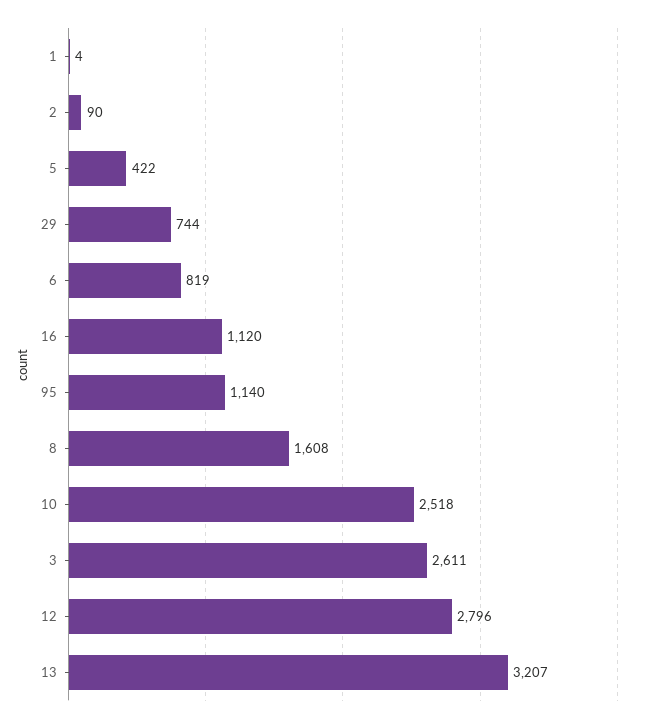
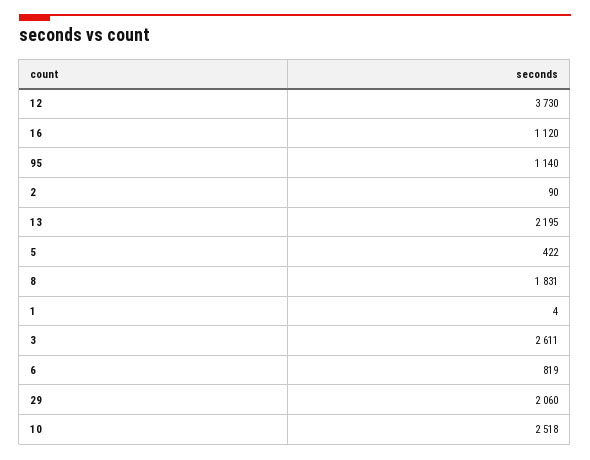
29: 744 -> 2060
8: 1608 -> 1831
12: 2796 -> 3730
13: 3207 -> 2195

